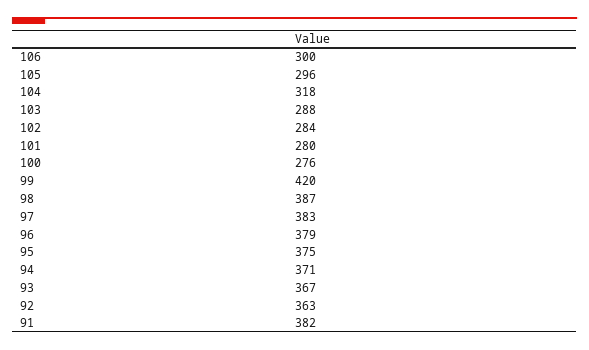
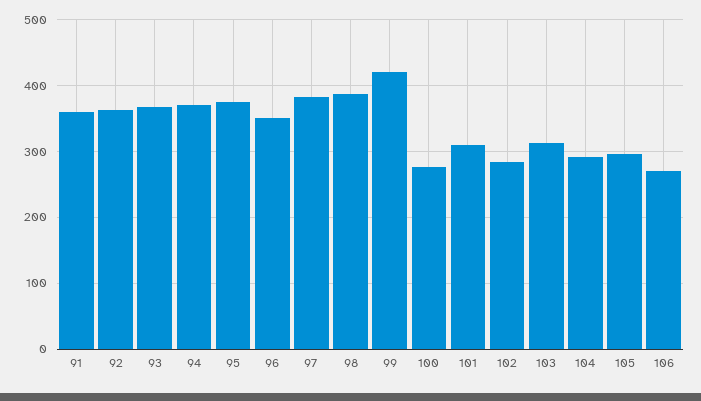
106: 300 -> 270
104: 318 -> 290
103: 288 -> 310
101: 280 -> 310
96: 379 -> 350
91: 382 -> 360

